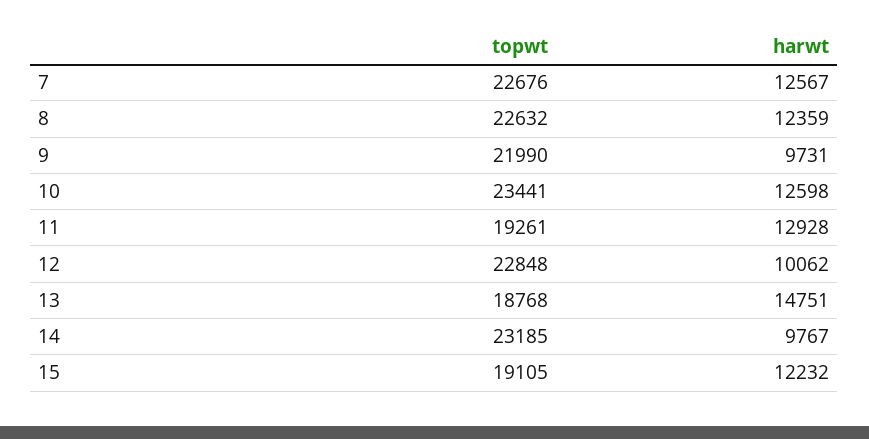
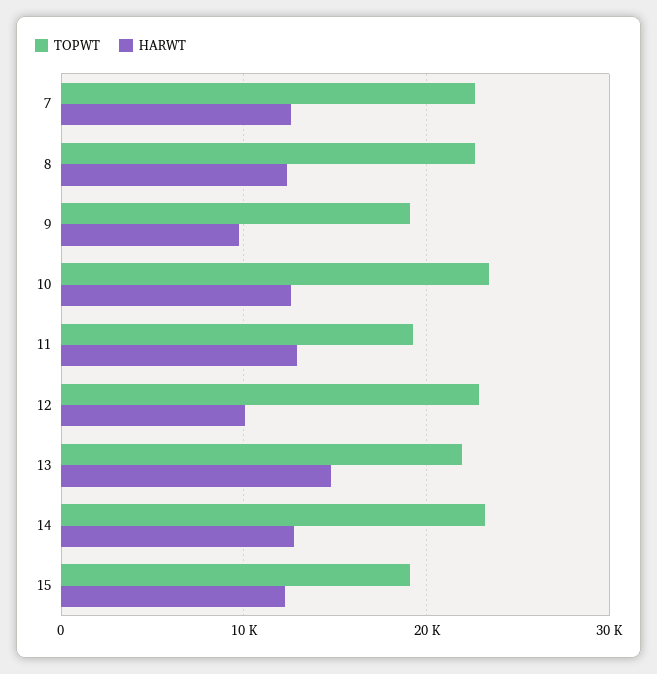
topwt, 9: 21990 -> 19000
topwt, 13: 18768 -> 22000
harwt, 14: 9767 -> 13000

